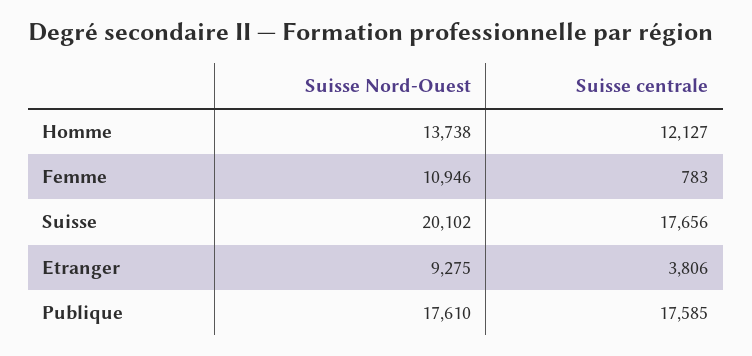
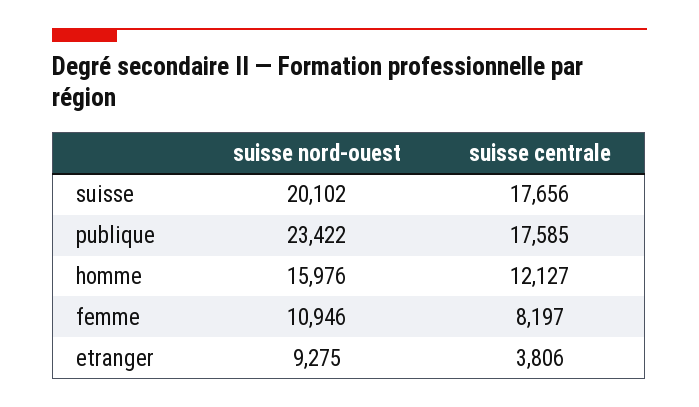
Suisse Nord-Ouest, Homme: 13738 -> 15976
Suisse centrale, Femme: 783 -> 8197
Suisse Nord-Ouest, Publique: 17610 -> 23422

